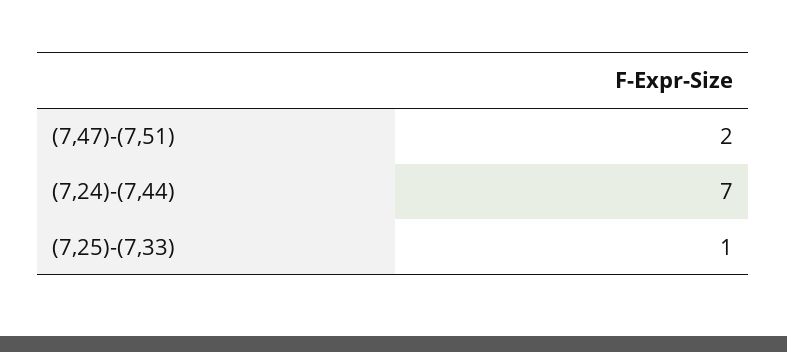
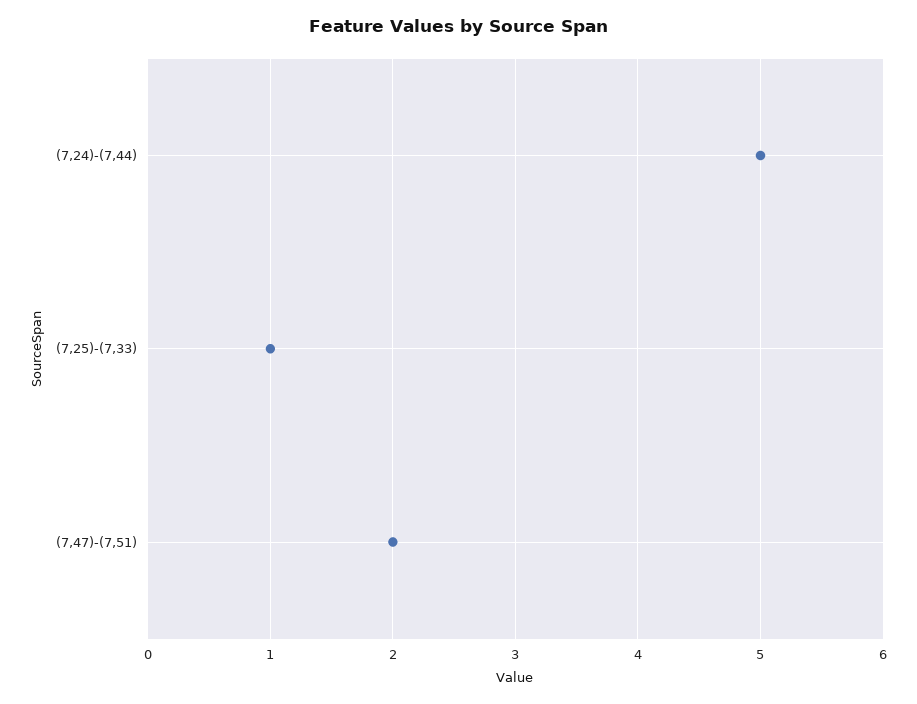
(7,24)-(7,44): 7 -> 5

